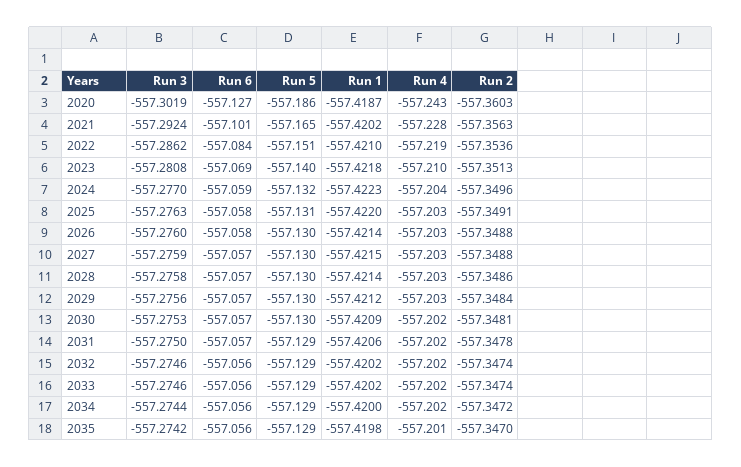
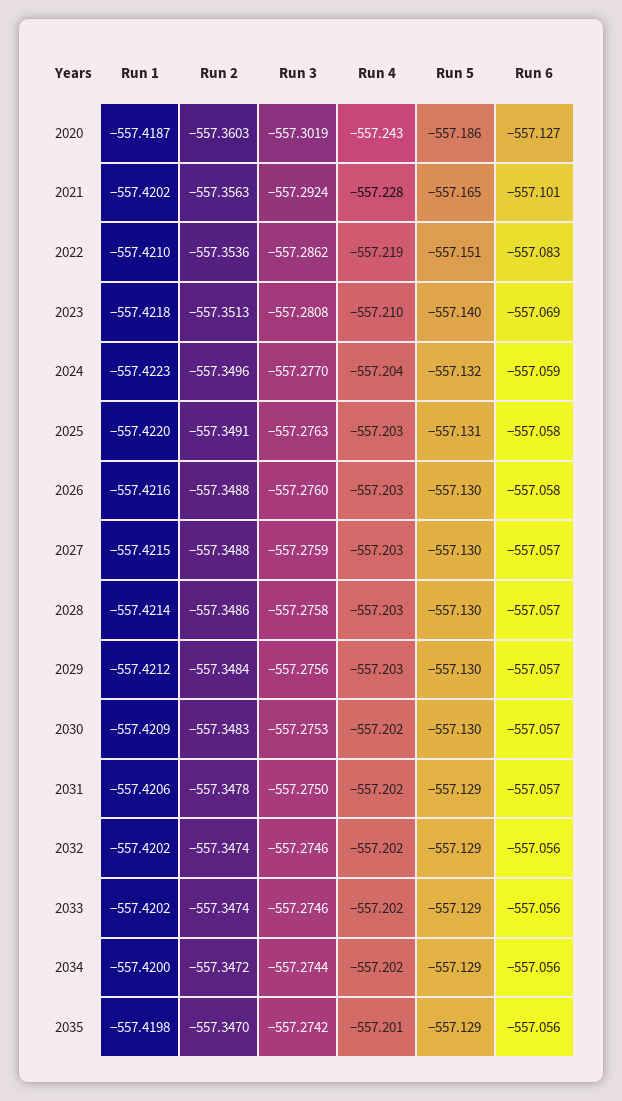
Run 6, 2022: -557.084 -> -557.083
Run 1, 2026: -557.4214 -> -557.4216
Run 2, 2030: -557.3481 -> -557.3483

